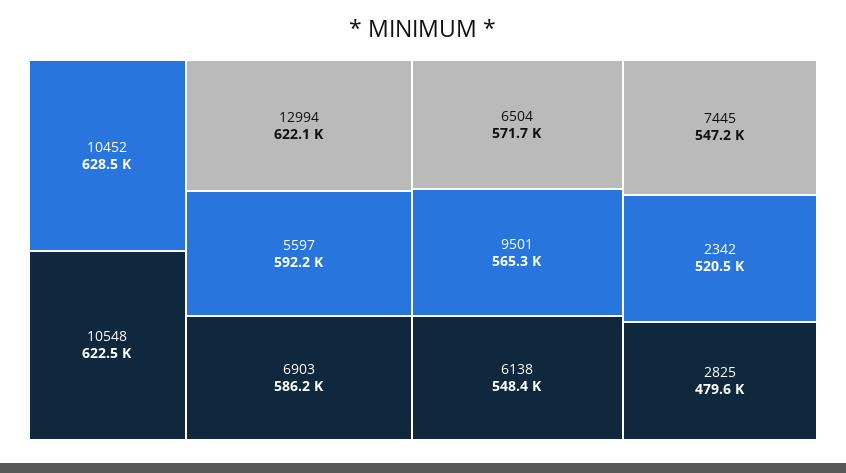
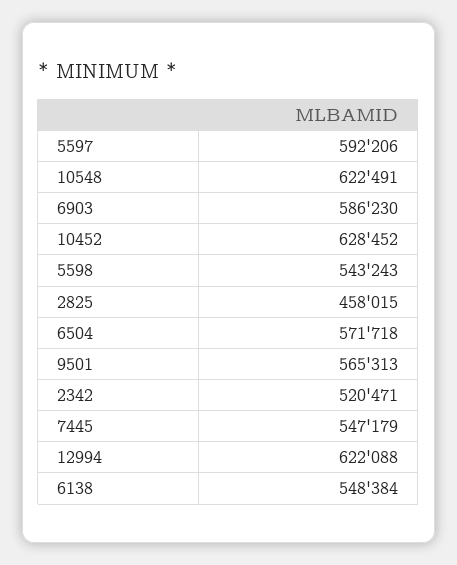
2825: 479600 -> 458015
5598: none -> 543243

